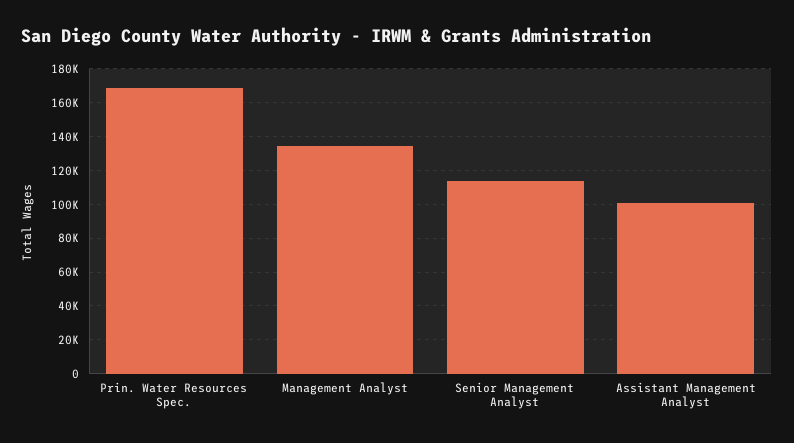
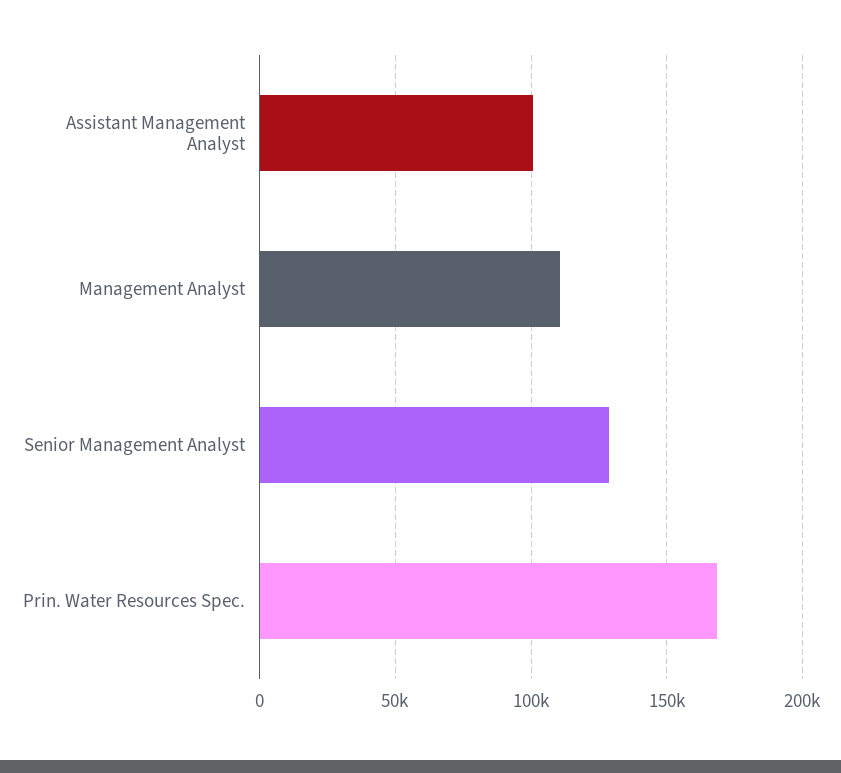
Management Analyst: 135000 -> 110000
Senior Management Analyst: 115000 -> 130000

